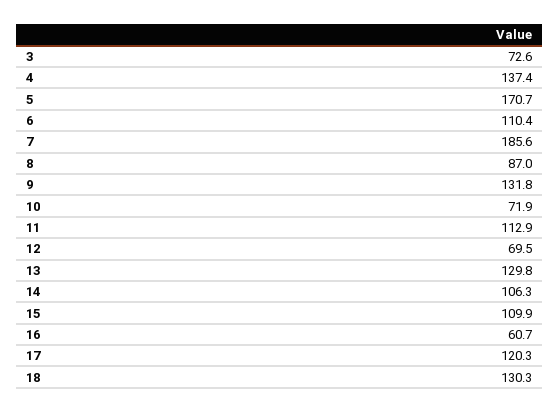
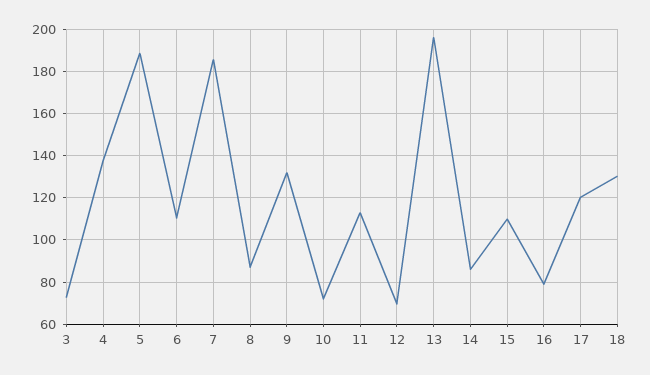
5: 170.7 -> 190
13: 129.8 -> 195
14: 106.3 -> 85
16: 60.7 -> 80

